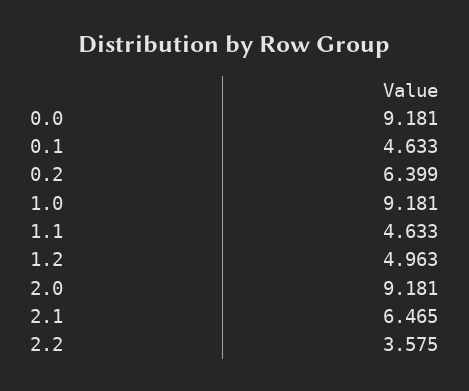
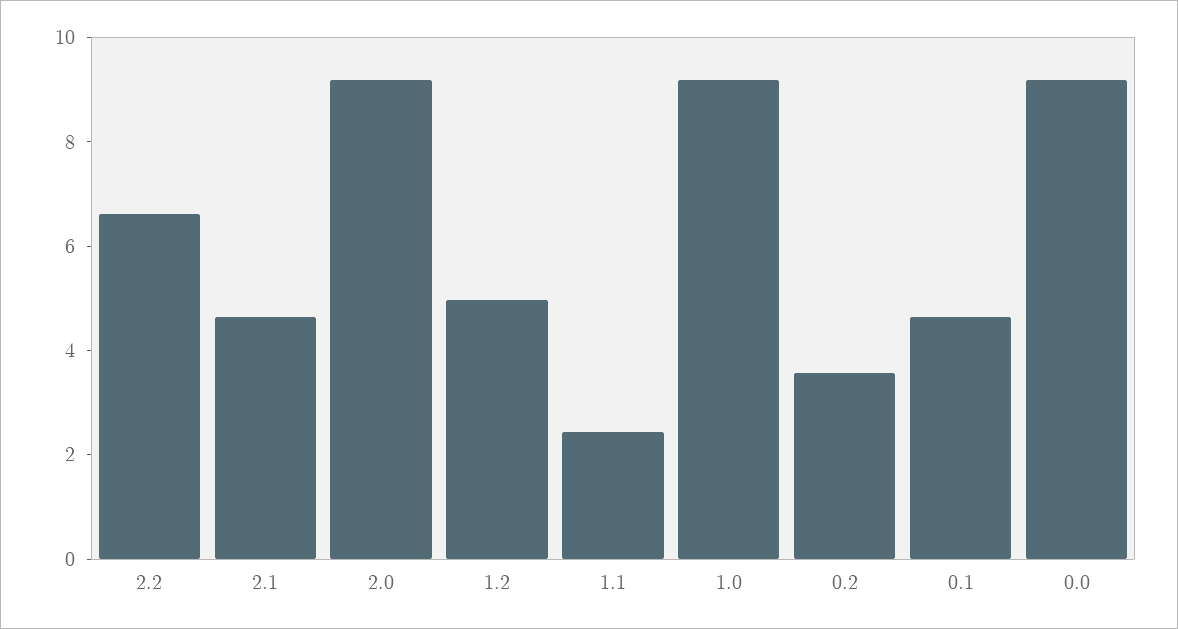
0.2: 6.399 -> 3.5
1.1: 4.633 -> 2.5
2.1: 6.465 -> 4.5
2.2: 3.575 -> 6.5

